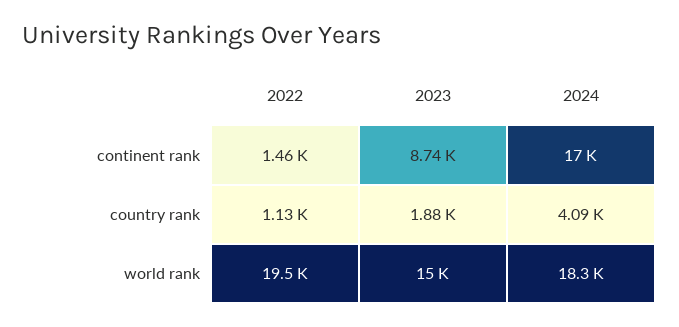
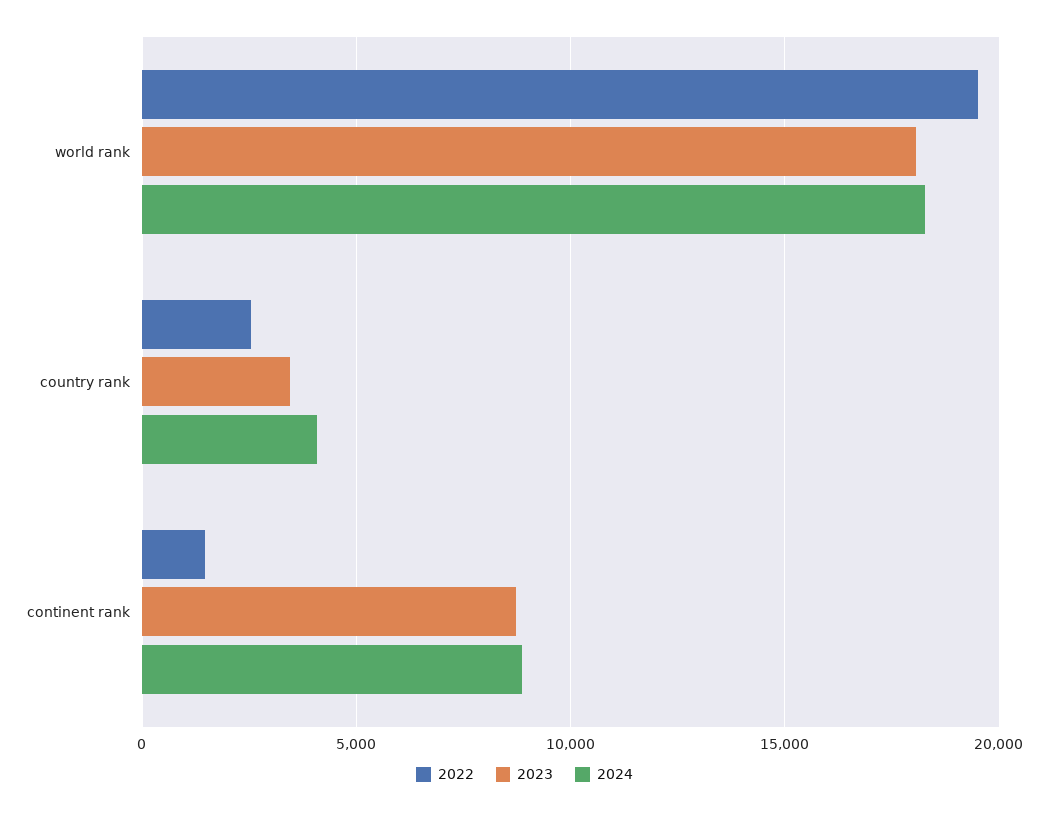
2024, continent rank: 17000 -> 9000
2022, country rank: 1130 -> 2500
2023, country rank: 1880 -> 3500
2023, world rank: 15000 -> 18000

